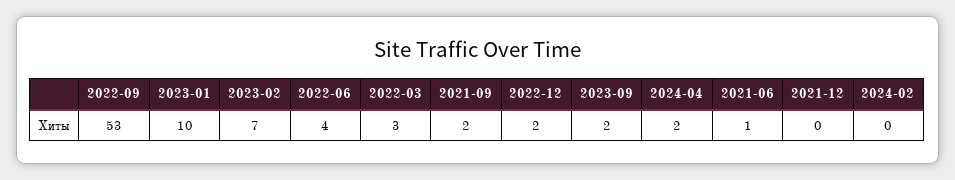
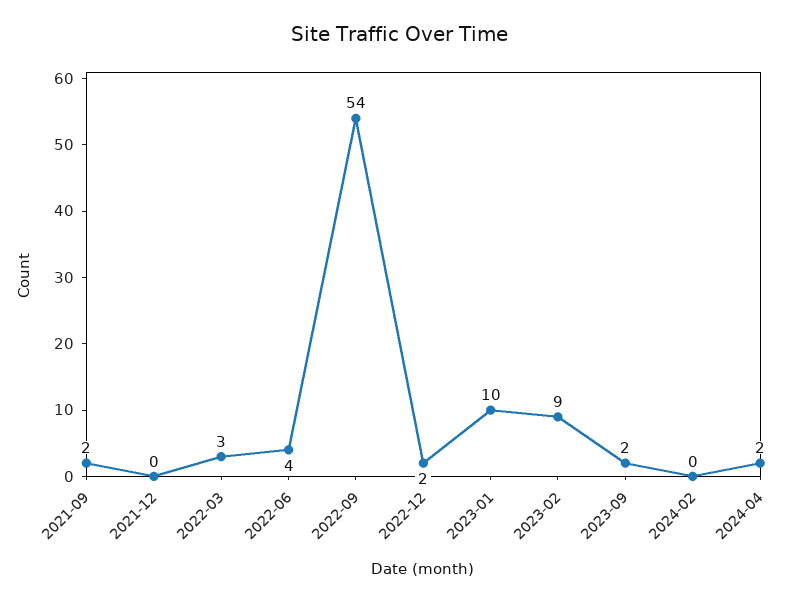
2022-09: 53 -> 54
2023-02: 7 -> 9
2021-06: 1 -> none

